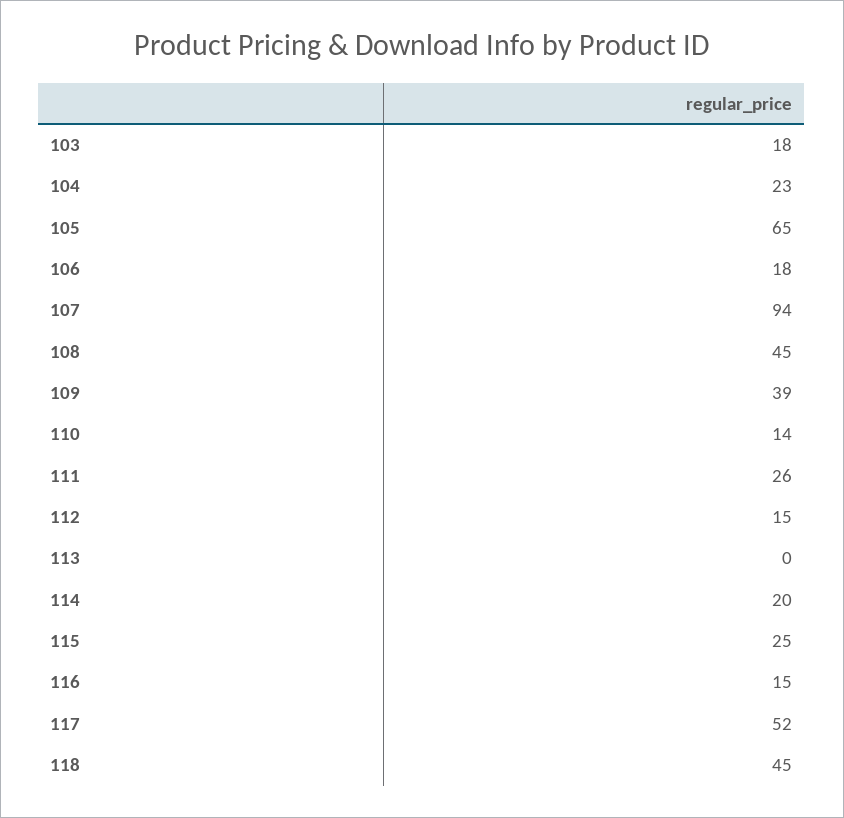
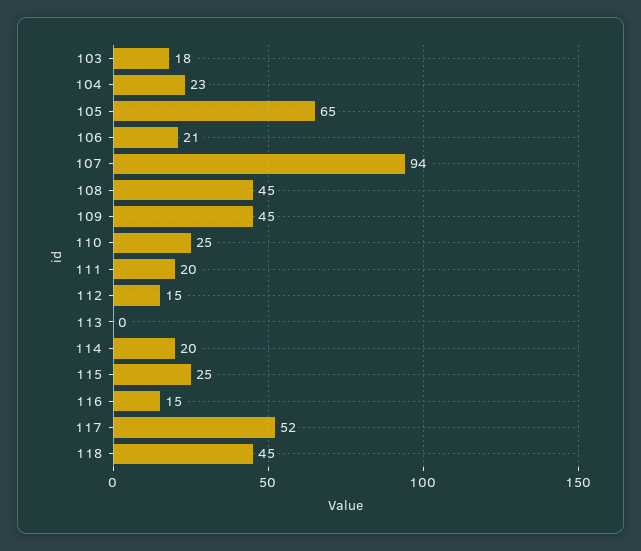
106: 18 -> 21
109: 39 -> 45
110: 14 -> 25
111: 26 -> 20

